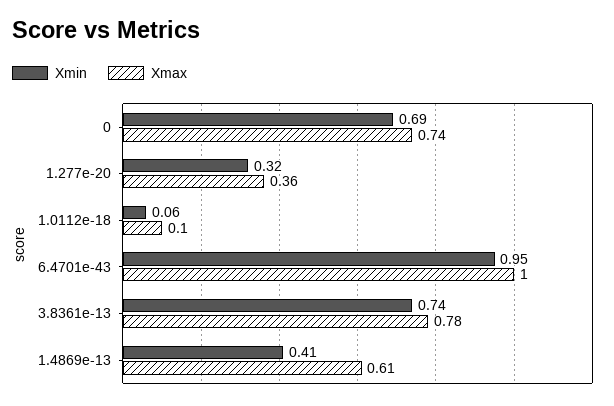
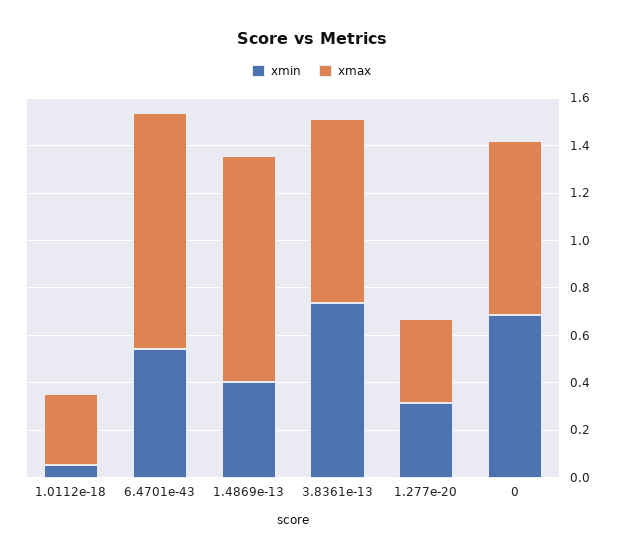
Xmax, 1.0112e-18: 0.1 -> 0.3
Xmin, 6.4701e-43: 0.95 -> 0.55
Xmax, 1.4869e-13: 0.61 -> 0.95

